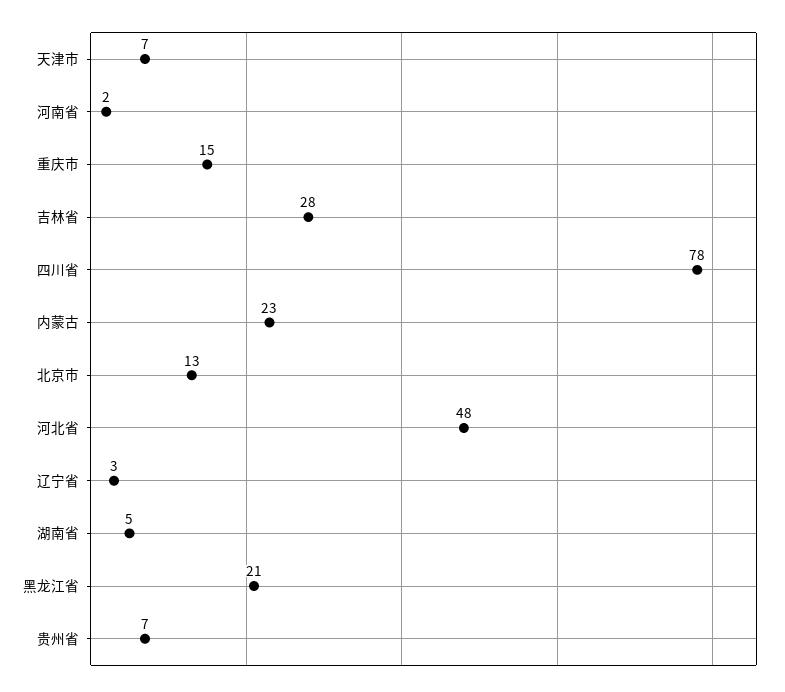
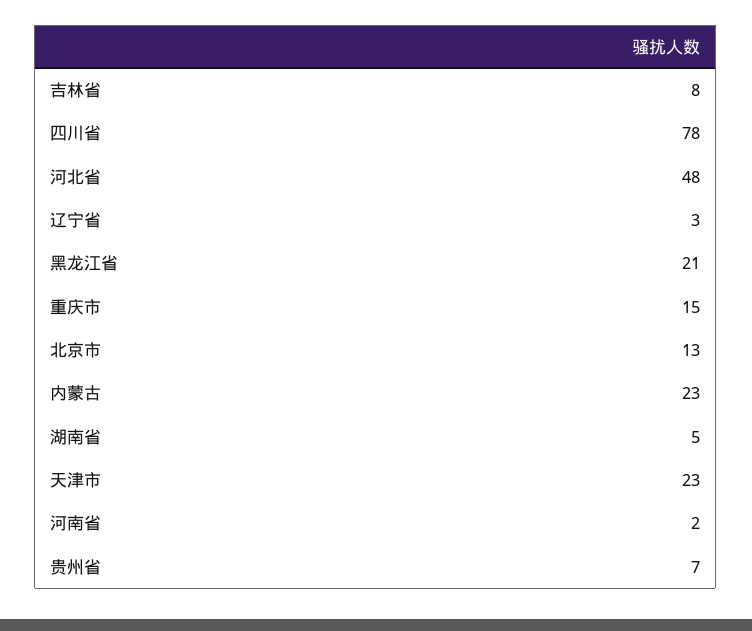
天津市: 7 -> 23
吉林省: 28 -> 8

